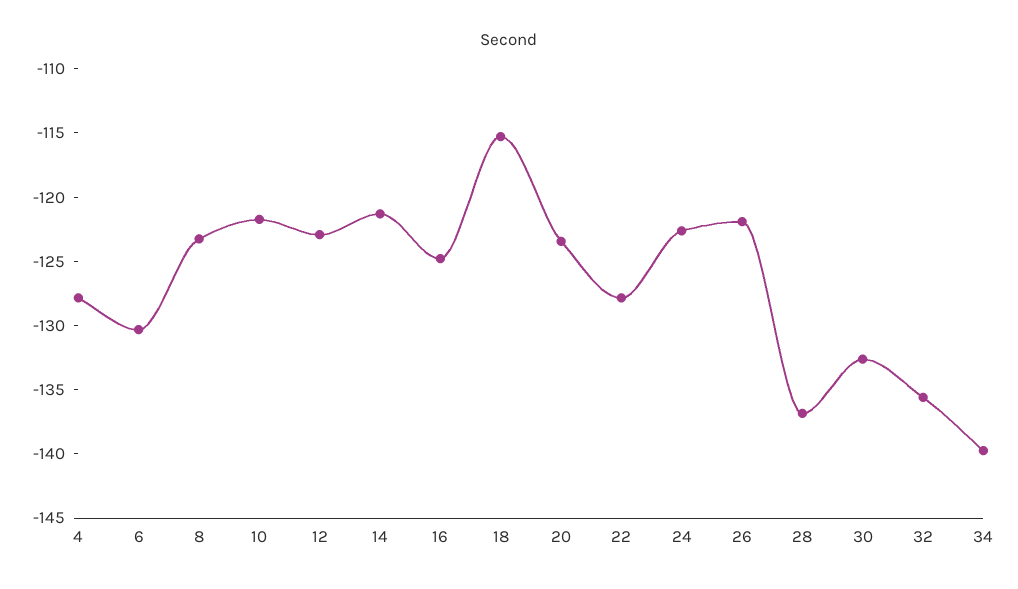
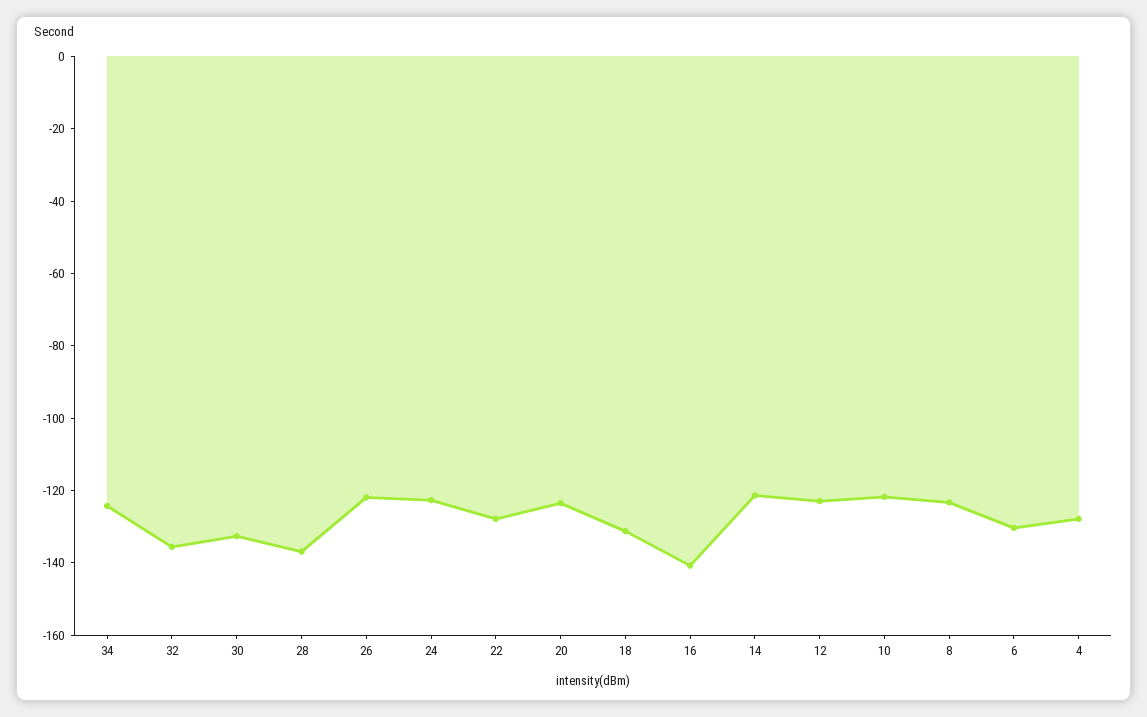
16: -125 -> -140
18: -115 -> -130
34: -140 -> -125

